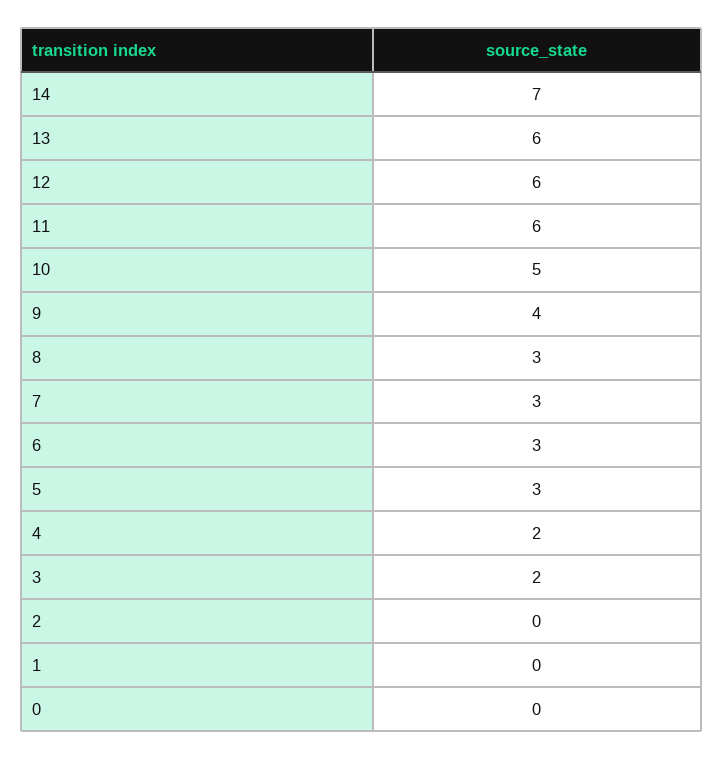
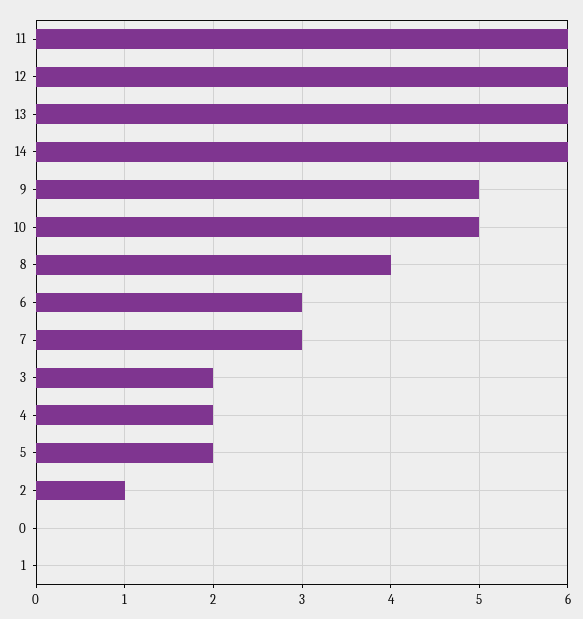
14: 7 -> 6
9: 4 -> 5
8: 3 -> 4
5: 3 -> 2
2: 0 -> 1

